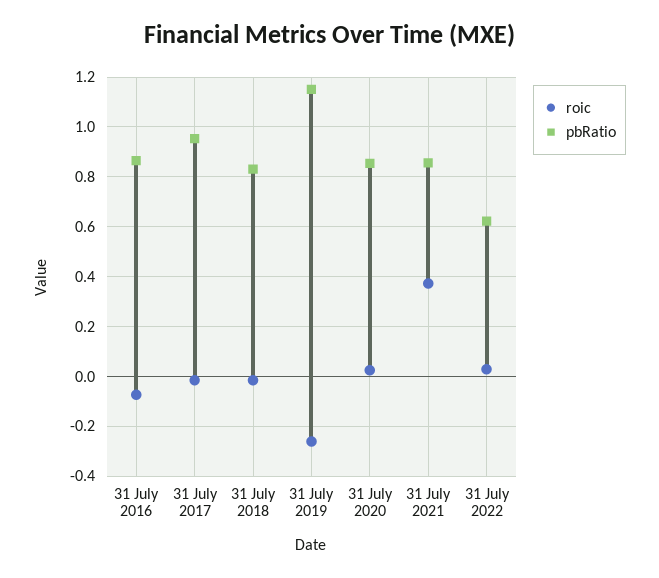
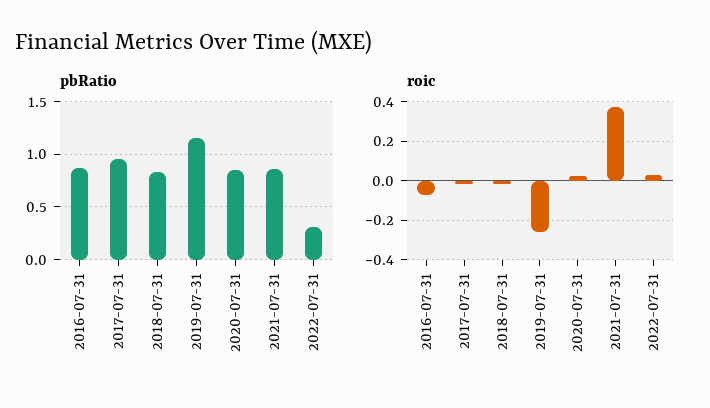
pbRatio, 31 July 2022: 0.625 -> 0.3

